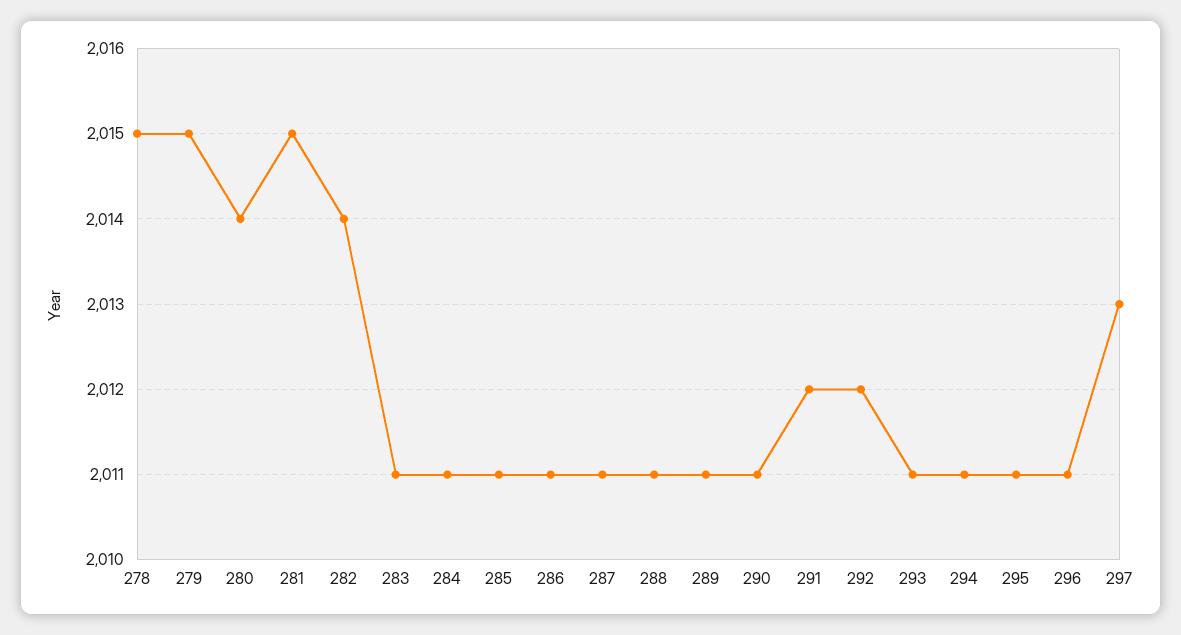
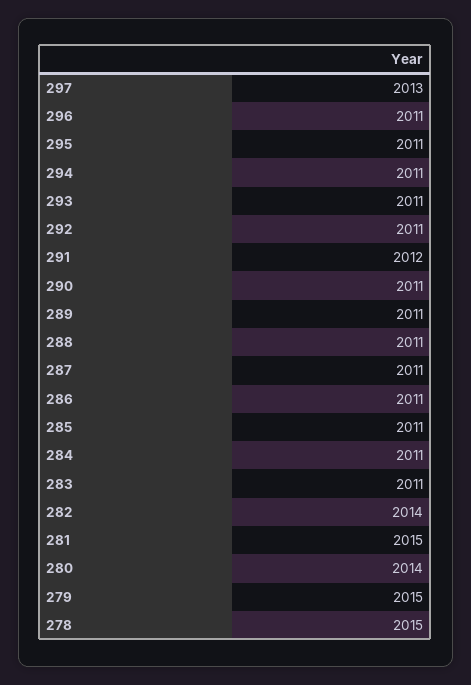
292: 2012 -> 2011

